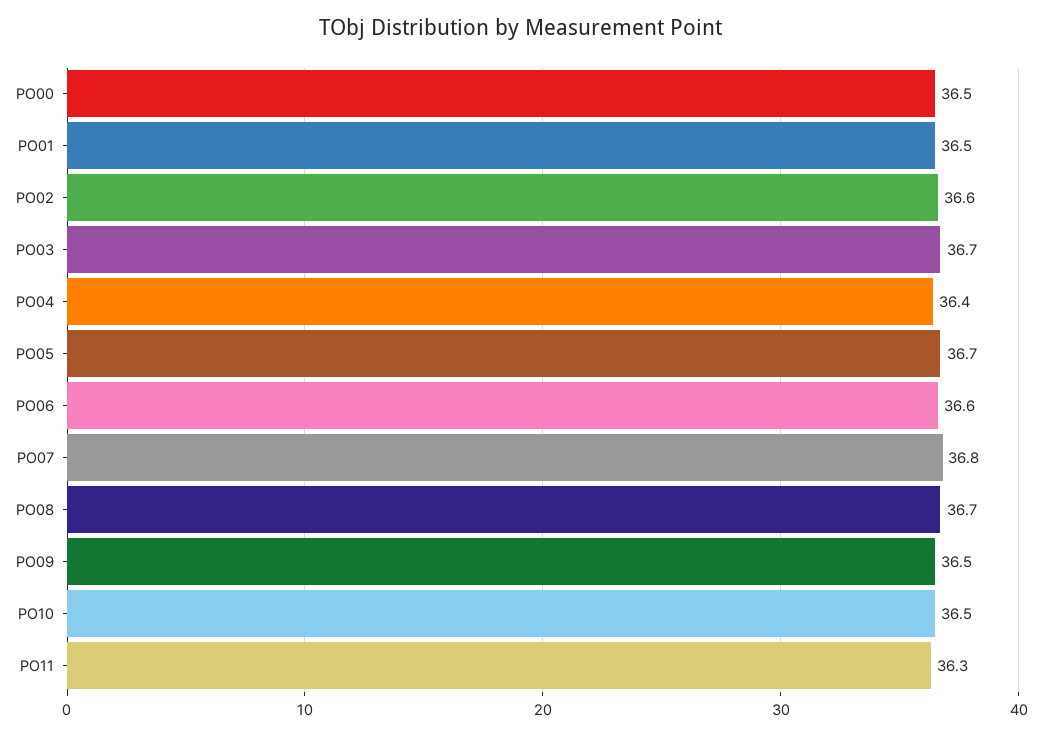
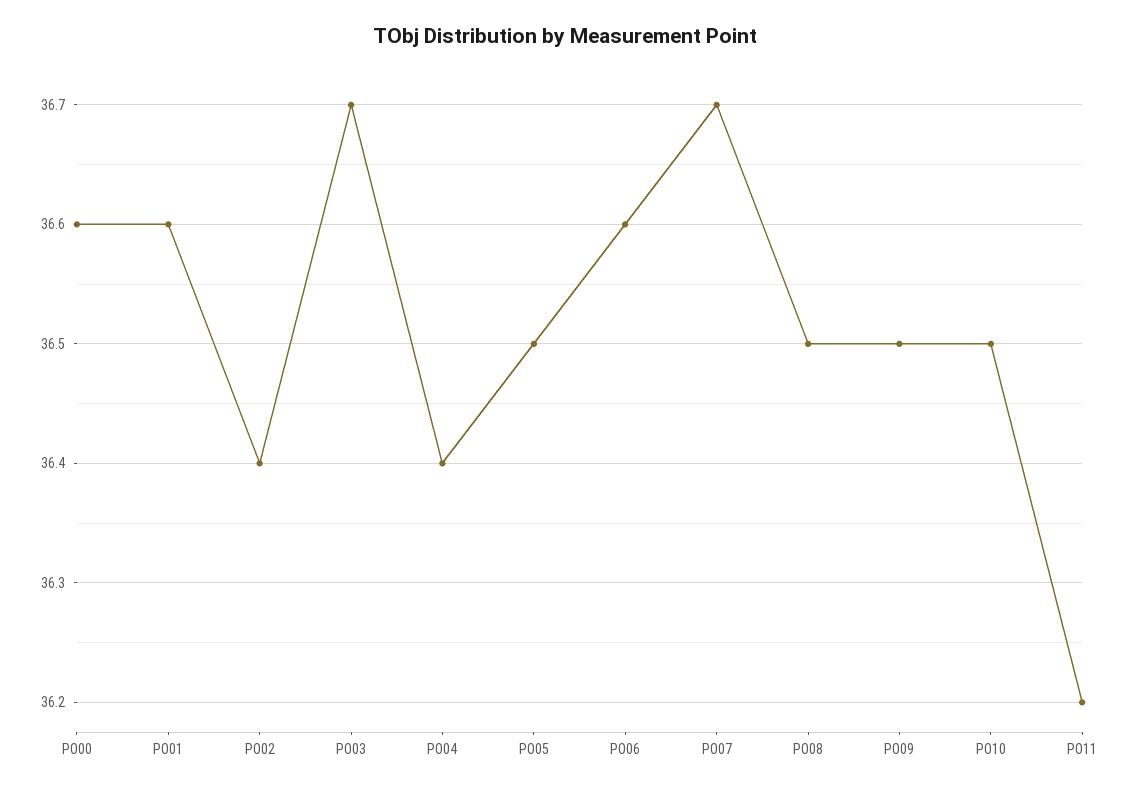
PO00: 36.5 -> 36.6
PO01: 36.5 -> 36.6
PO02: 36.6 -> 36.4
PO05: 36.7 -> 36.5
PO07: 36.8 -> 36.7
PO08: 36.7 -> 36.5
PO11: 36.3 -> 36.2

